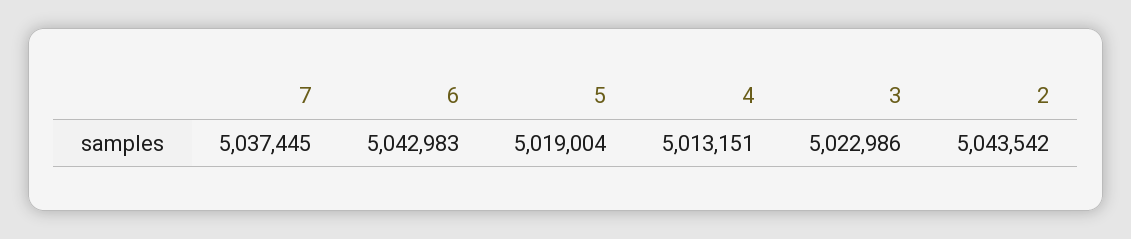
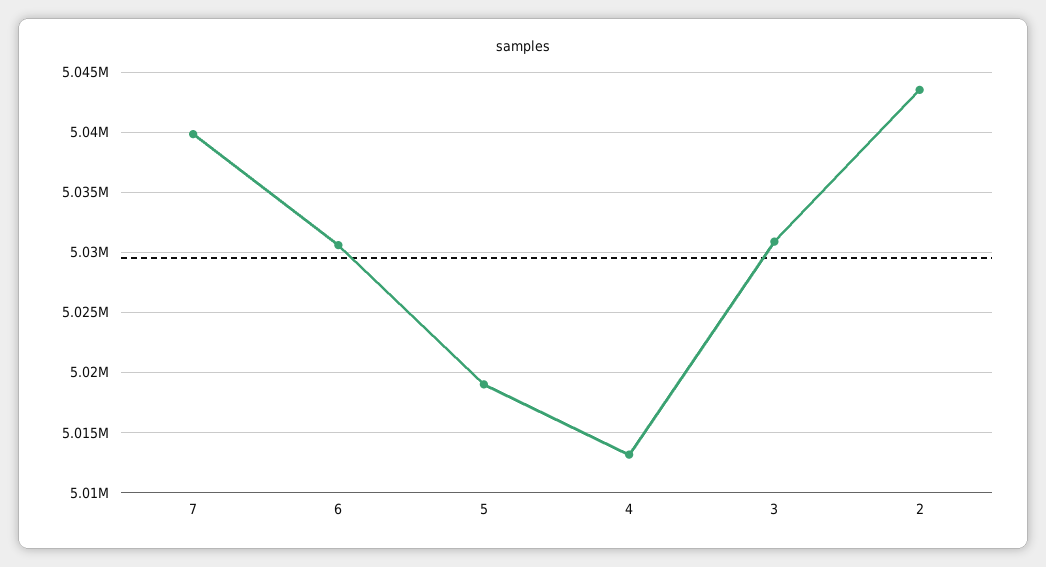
7: 5037445 -> 5040000
6: 5042983 -> 5030500
3: 5022986 -> 5031000

